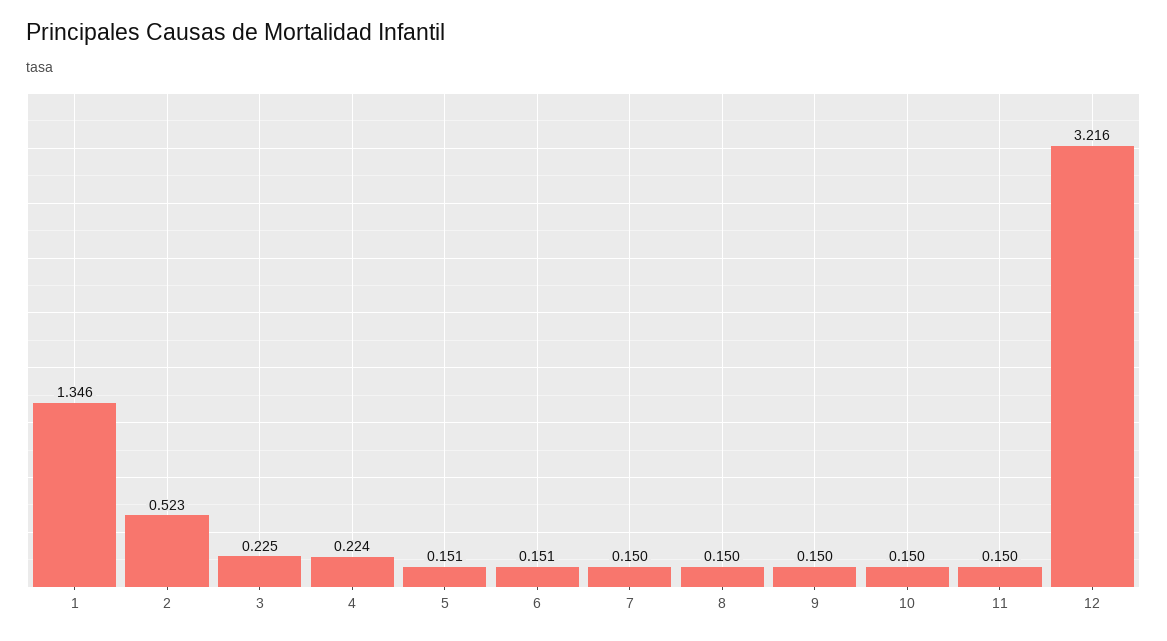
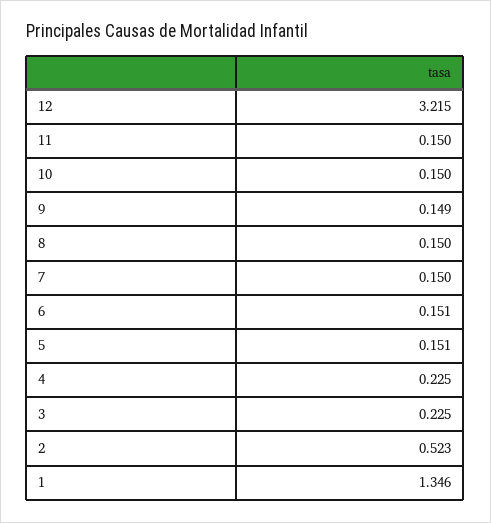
4: 0.224 -> 0.225
9: 0.15 -> 0.149
12: 3.216 -> 3.215

